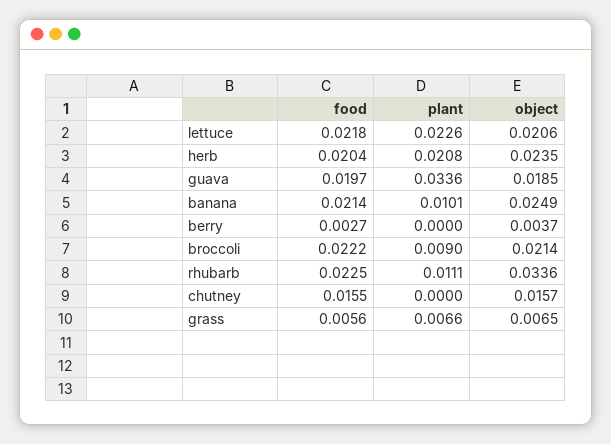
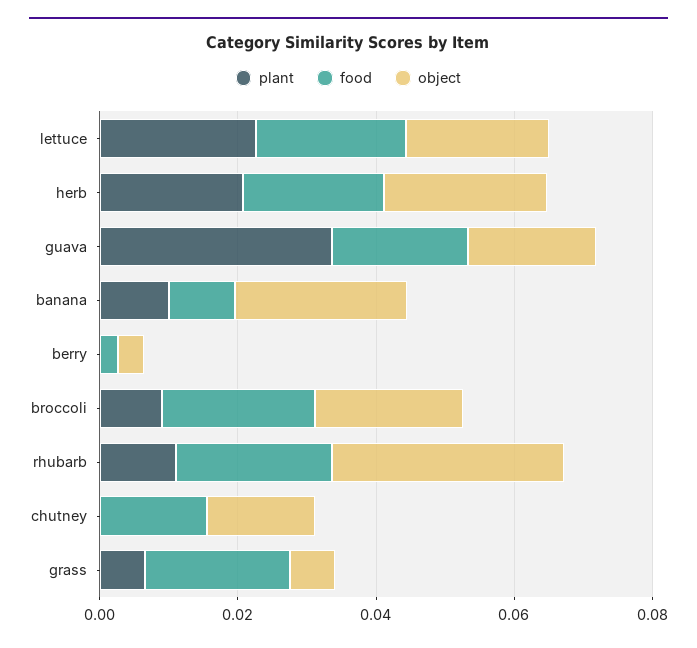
food, banana: 0.0214 -> 0.01
food, grass: 0.0056 -> 0.02

